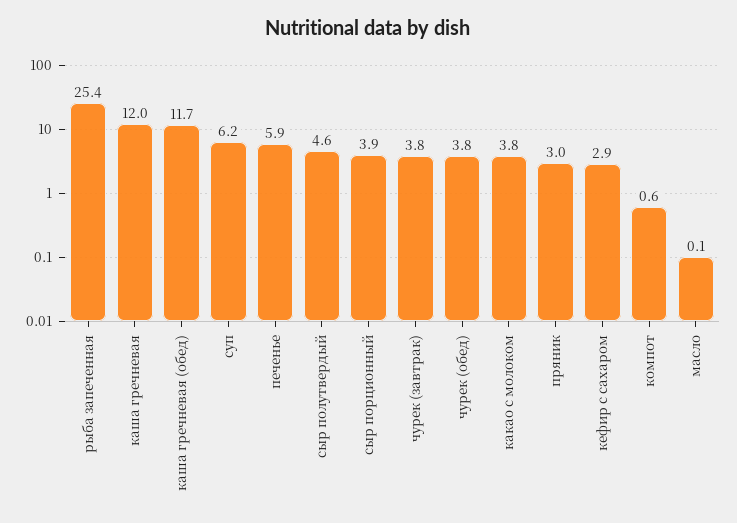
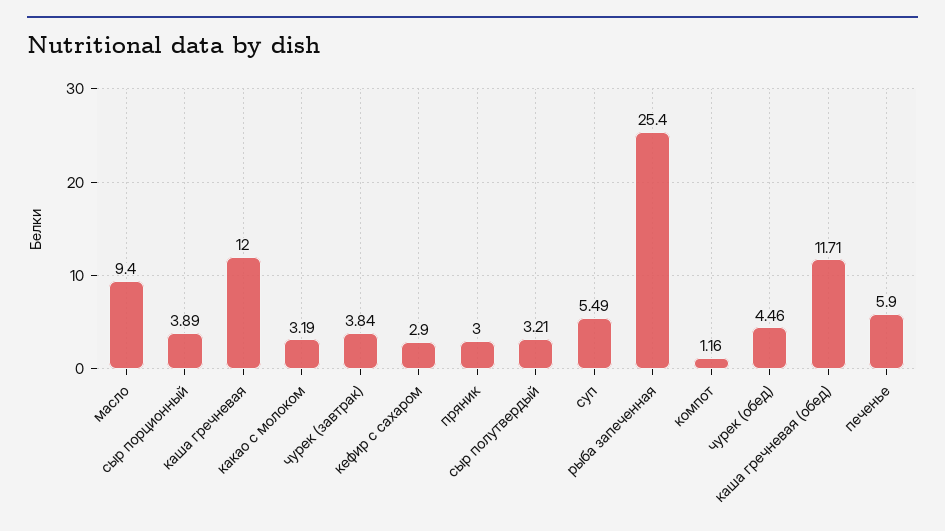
суп: 6.2 -> 5.49
сыр полутвердый: 4.6 -> 3.21
чурек (обед): 3.8 -> 4.46
какао с молоком: 3.8 -> 3.19
компот: 0.6 -> 1.16
масло: 0.1 -> 9.4

